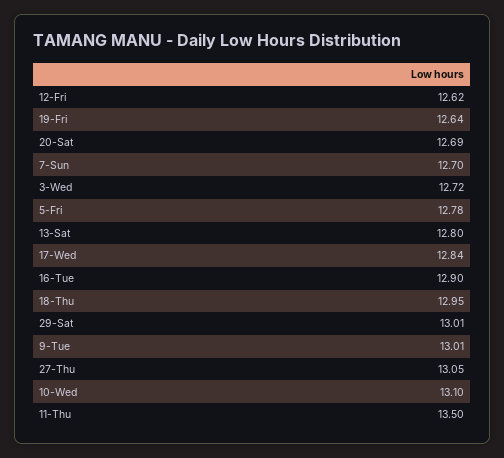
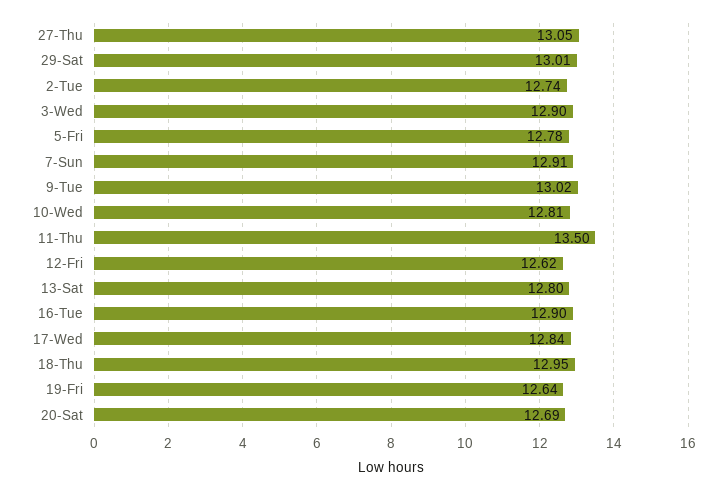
7-Sun: 12.7 -> 12.91
3-Wed: 12.72 -> 12.9
9-Tue: 13.01 -> 13.02
10-Wed: 13.1 -> 12.81
2-Tue: none -> 12.74

